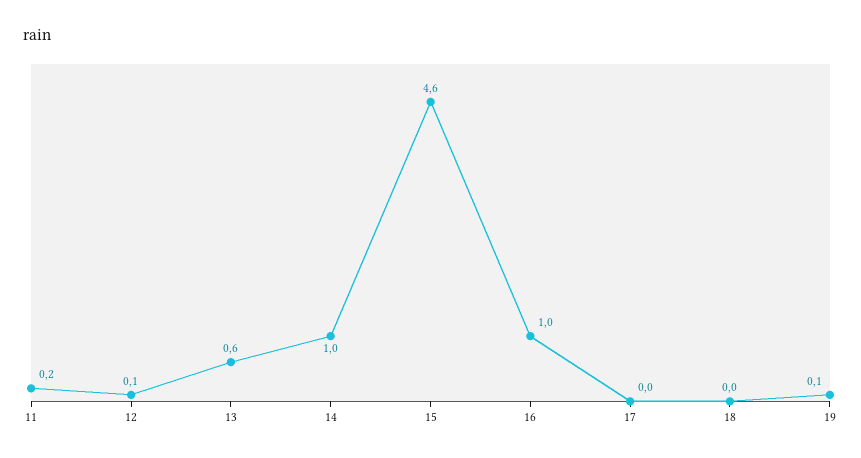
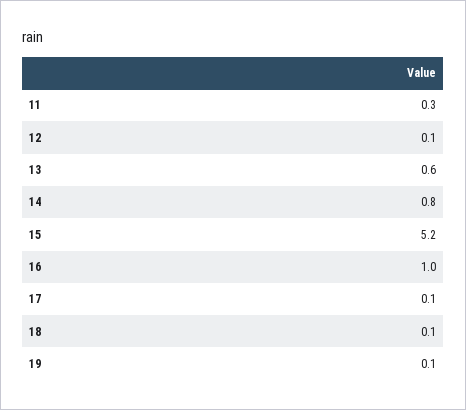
11: 0.2 -> 0.3
14: 1 -> 0.8
15: 4.6 -> 5.2
17: 0 -> 0.1
18: 0 -> 0.1

